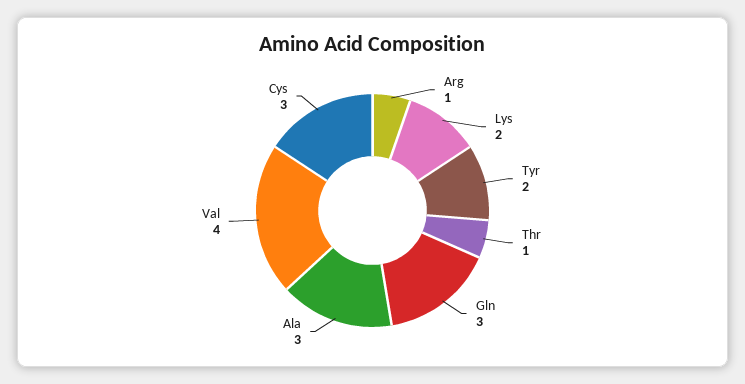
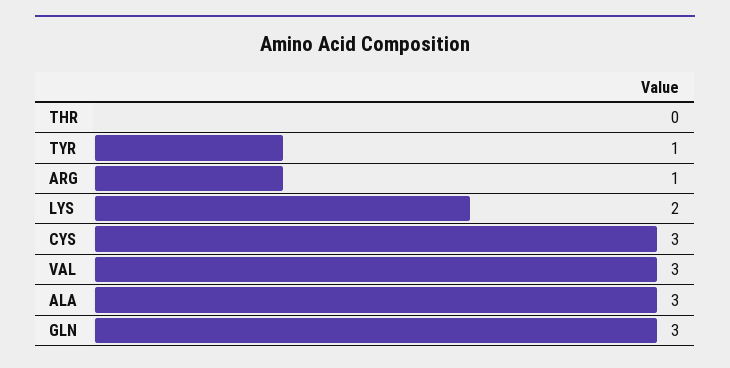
Tyr: 2 -> 1
Thr: 1 -> 0
Val: 4 -> 3

